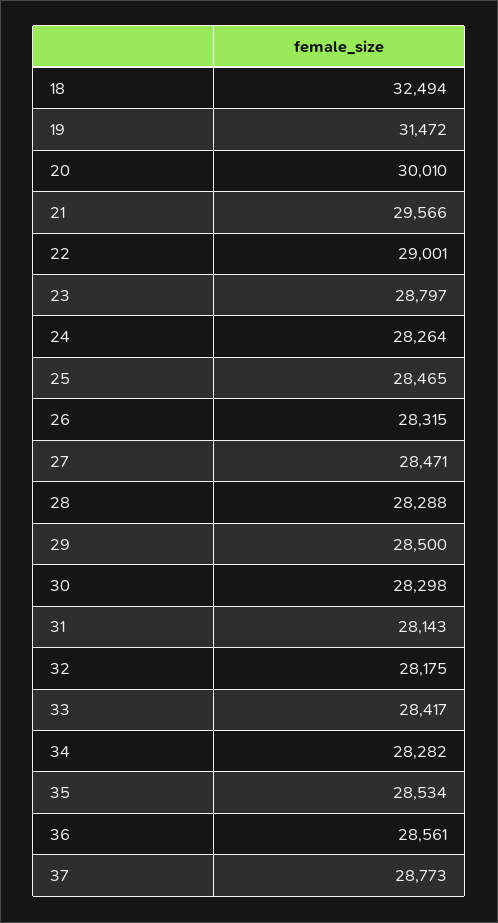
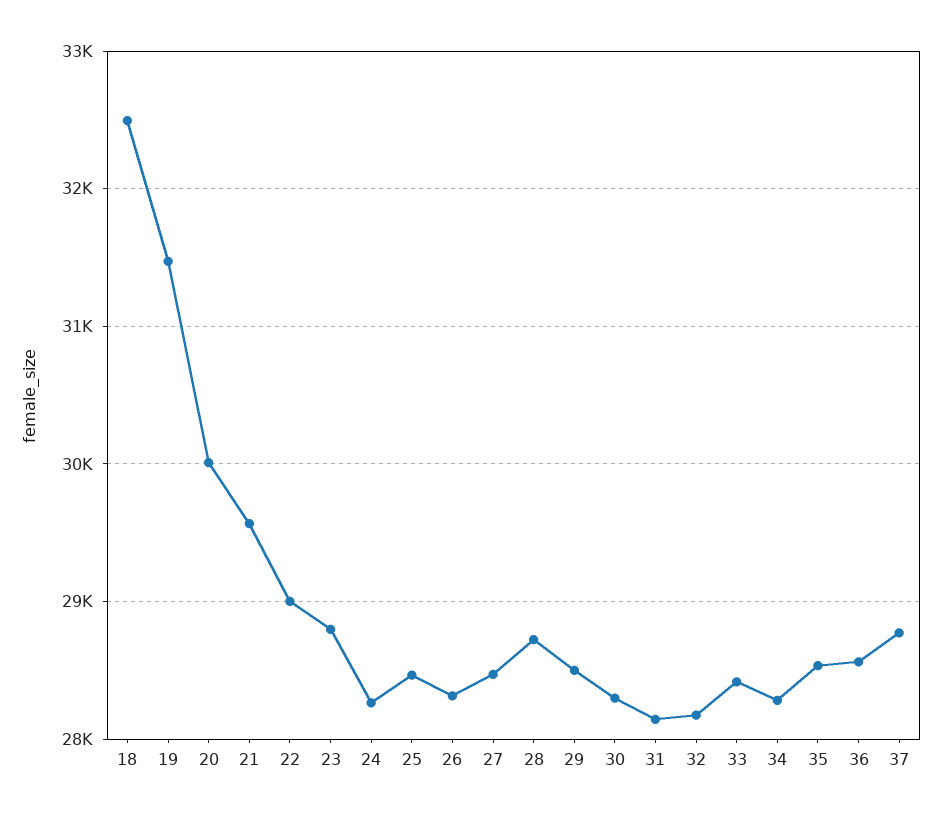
28: 28288 -> 28700

